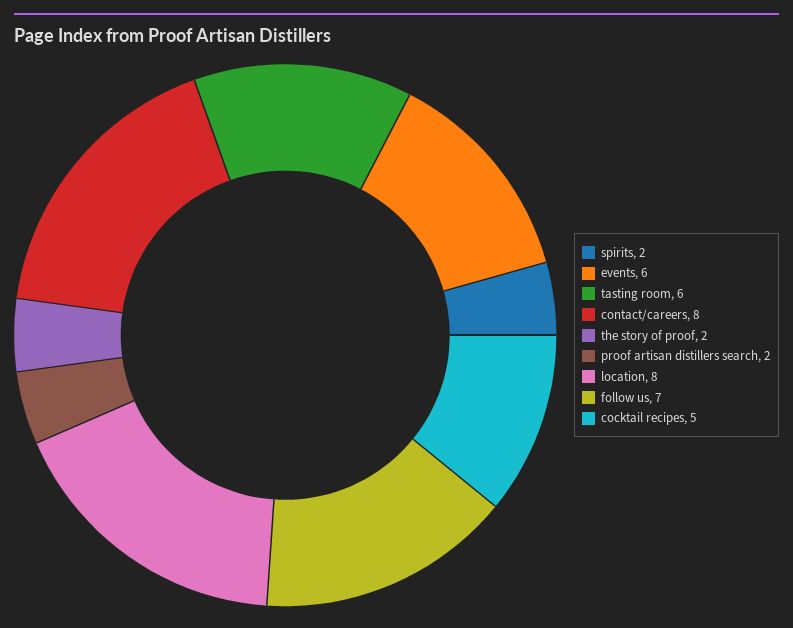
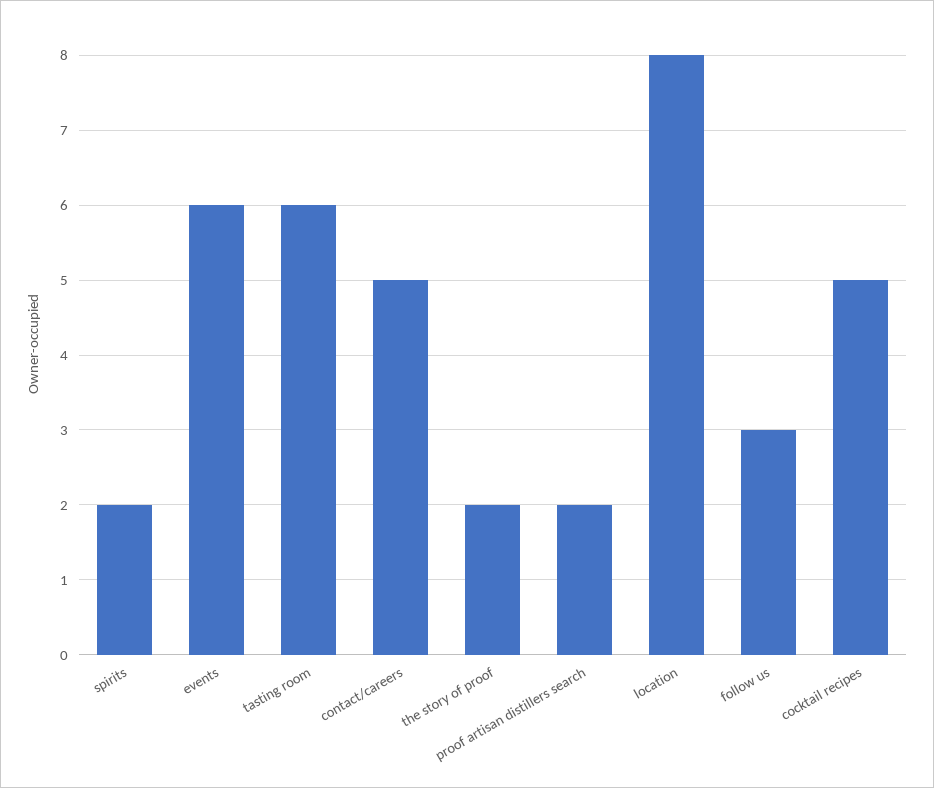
contact/careers: 8 -> 5
follow us: 7 -> 3

